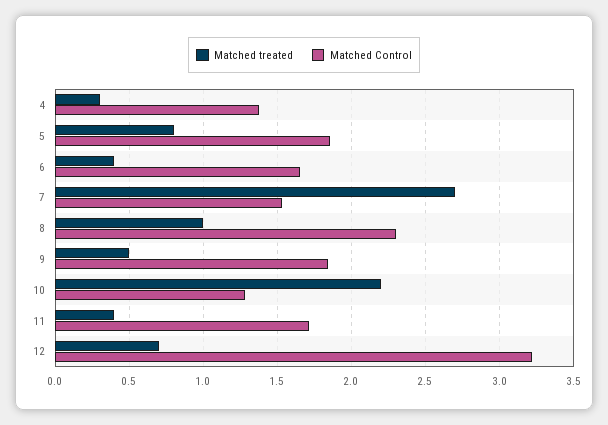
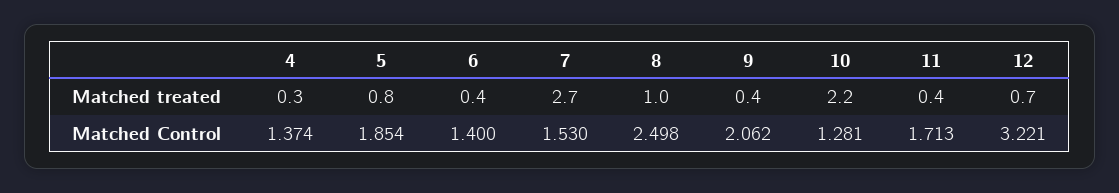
Matched Control, 6: 1.65 -> 1.4
Matched Control, 8: 2.3 -> 2.498
Matched treated, 9: 0.5 -> 0.4
Matched Control, 9: 1.85 -> 2.062

